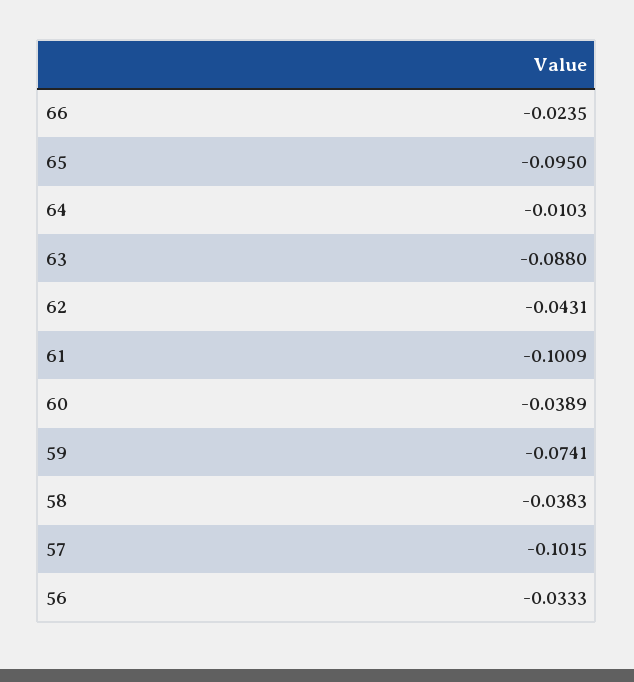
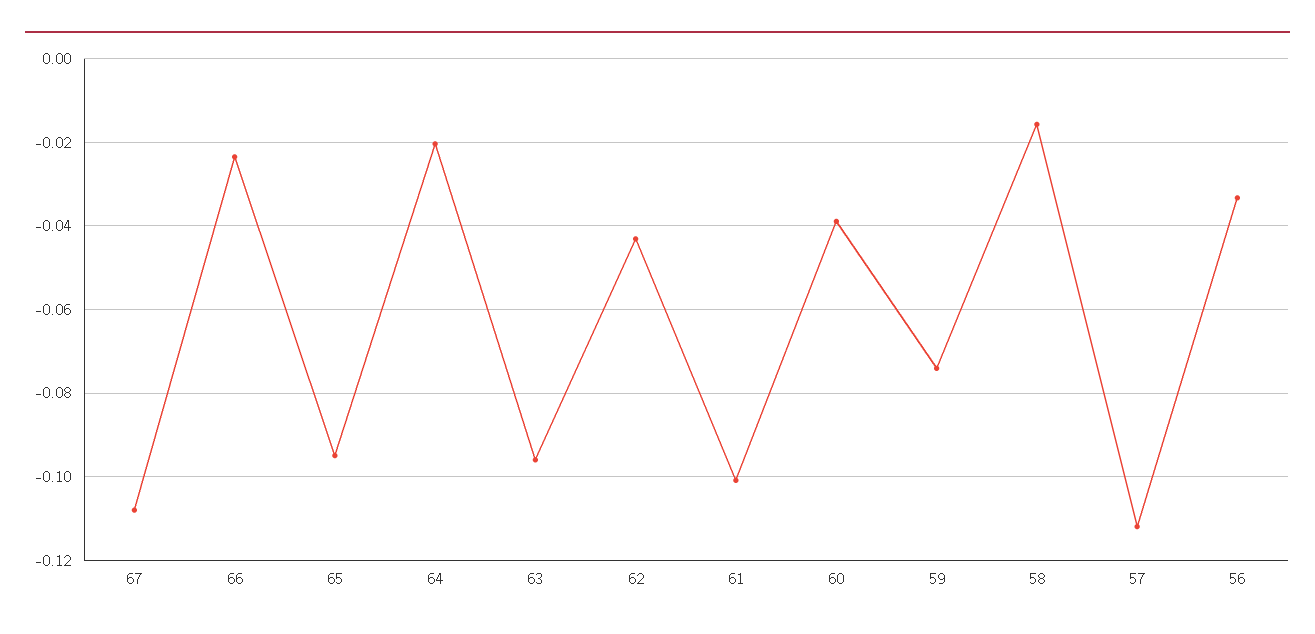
64: -0.0103 -> -0.02
63: -0.088 -> -0.096
58: -0.0383 -> -0.016
57: -0.1015 -> -0.112
67: none -> -0.108

